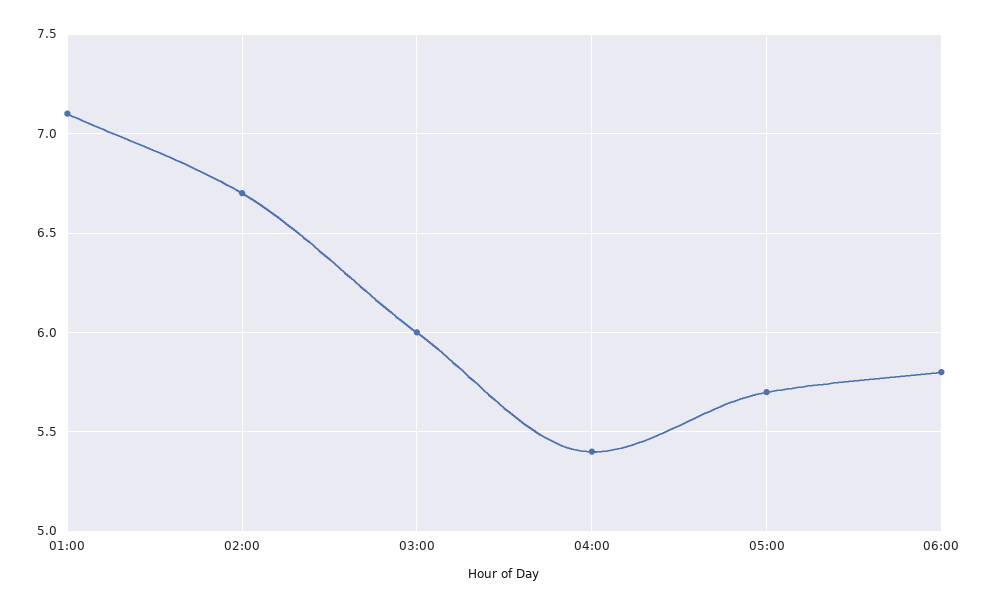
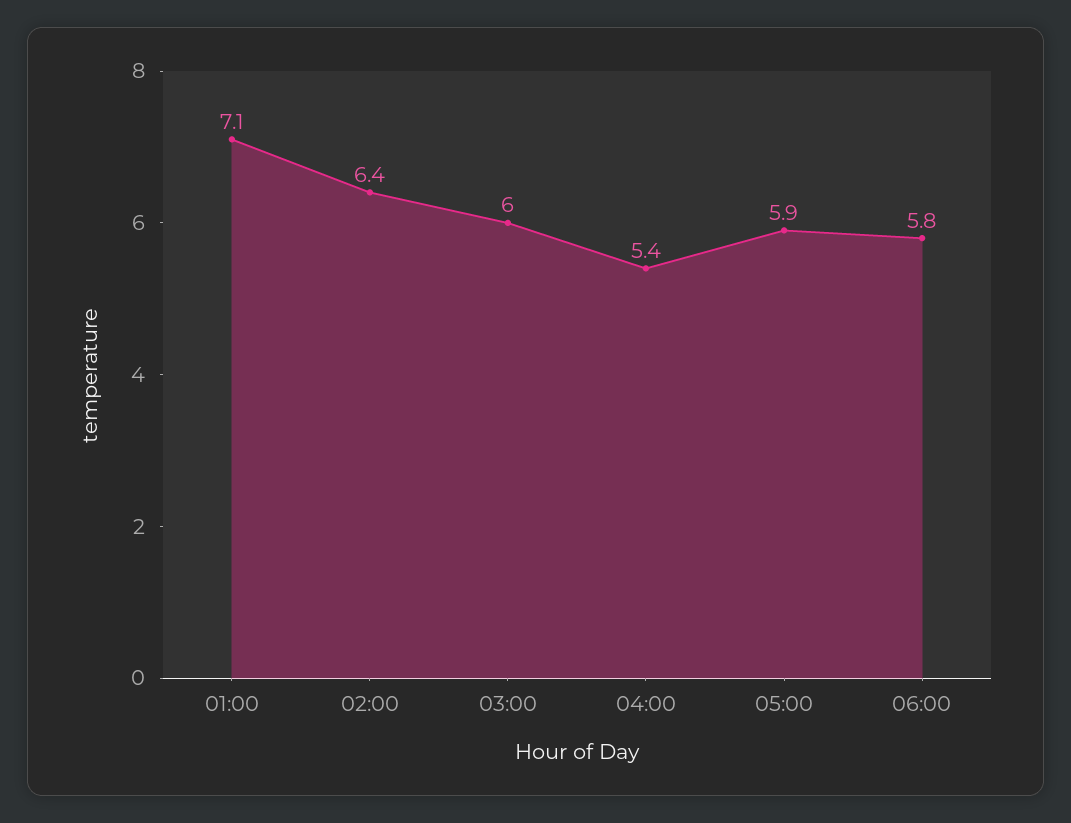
02:00: 6.7 -> 6.4
05:00: 5.7 -> 5.9

